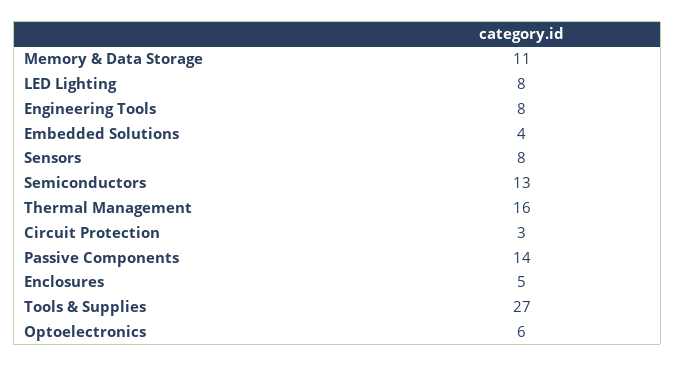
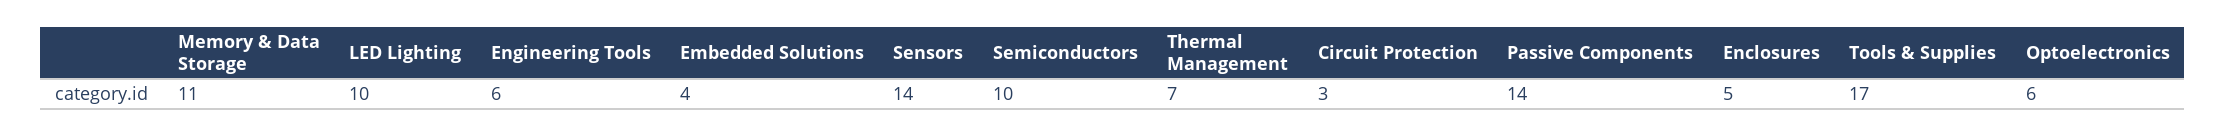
LED Lighting: 8 -> 10
Engineering Tools: 8 -> 6
Sensors: 8 -> 14
Semiconductors: 13 -> 10
Thermal Management: 16 -> 7
Tools & Supplies: 27 -> 17

